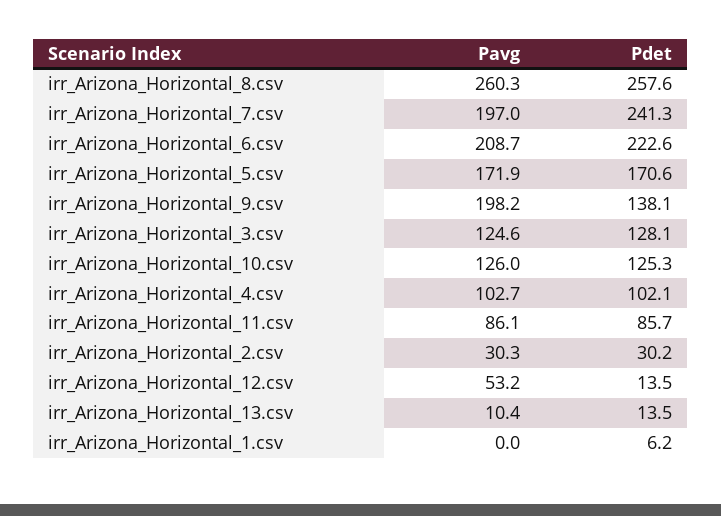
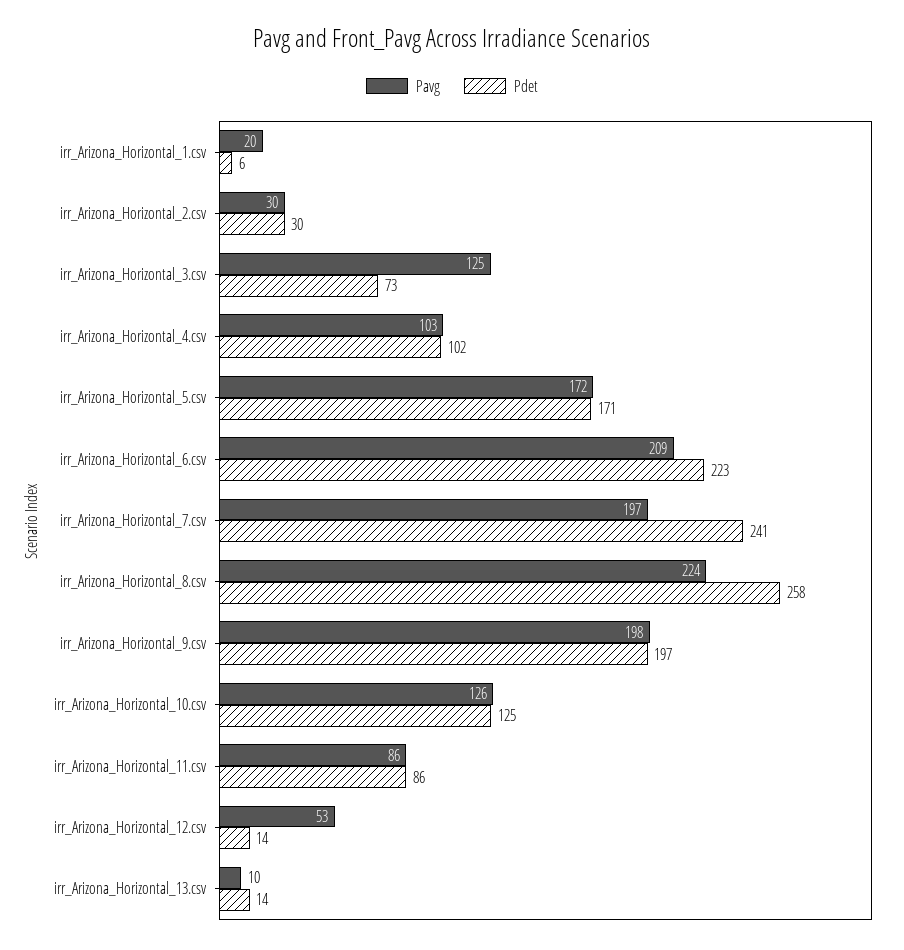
Pavg, irr_Arizona_Horizontal_8.csv: 260.3 -> 224
Pdet, irr_Arizona_Horizontal_9.csv: 138.1 -> 197
Pdet, irr_Arizona_Horizontal_3.csv: 128.1 -> 73
Pavg, irr_Arizona_Horizontal_1.csv: 0 -> 20

